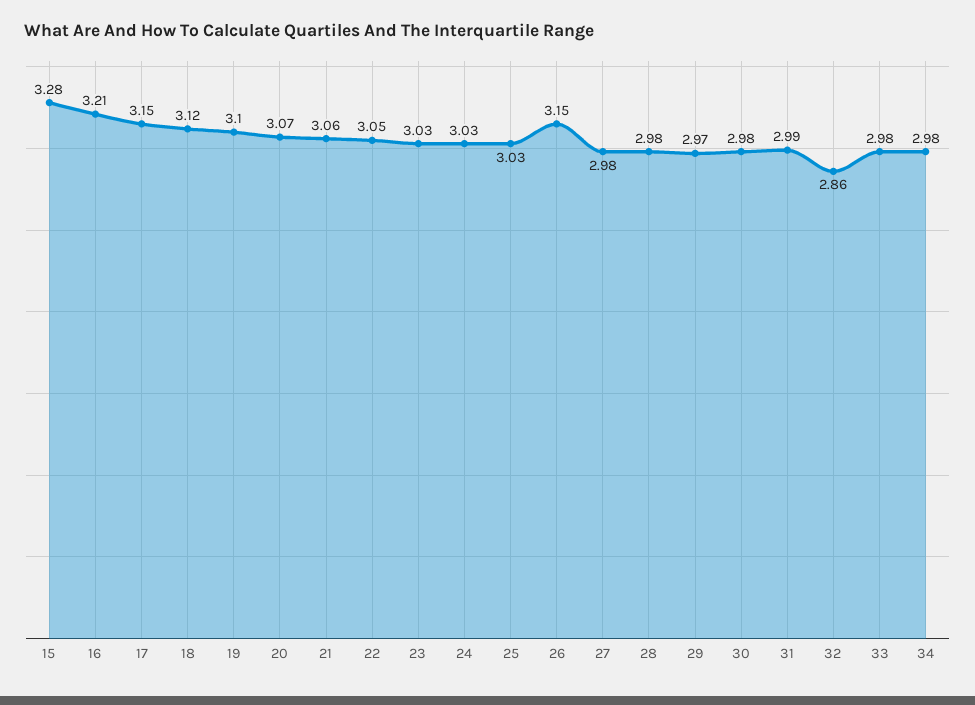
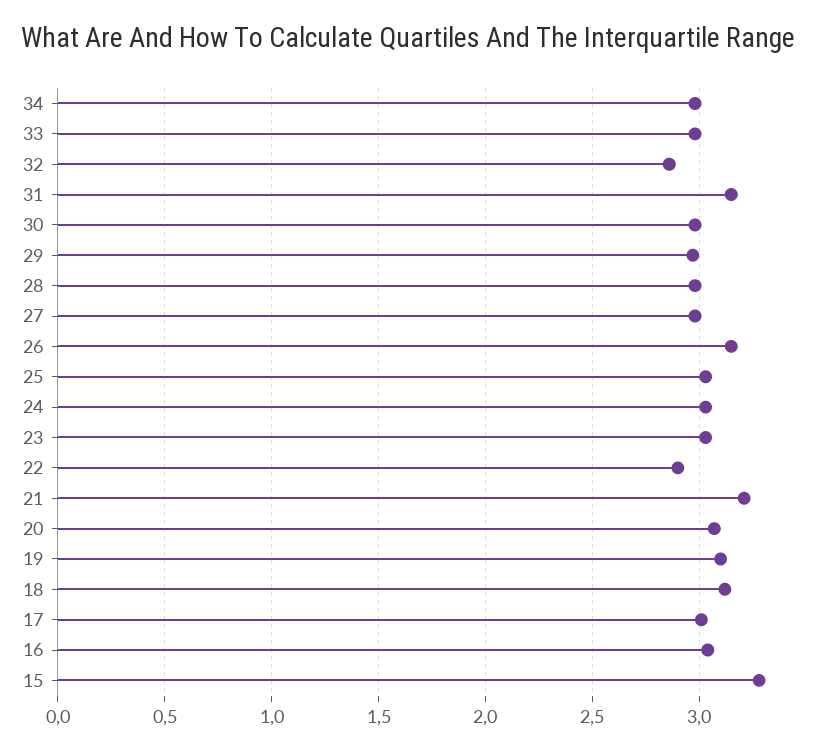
16: 3.21 -> 3.05
17: 3.15 -> 3
21: 3.06 -> 3.2
22: 3.05 -> 2.9
31: 2.99 -> 3.15

